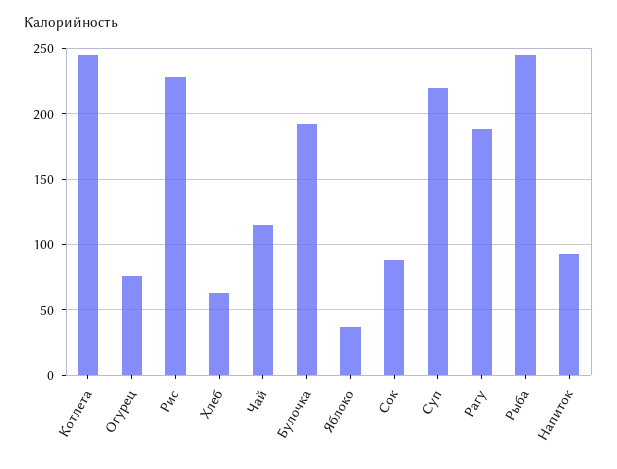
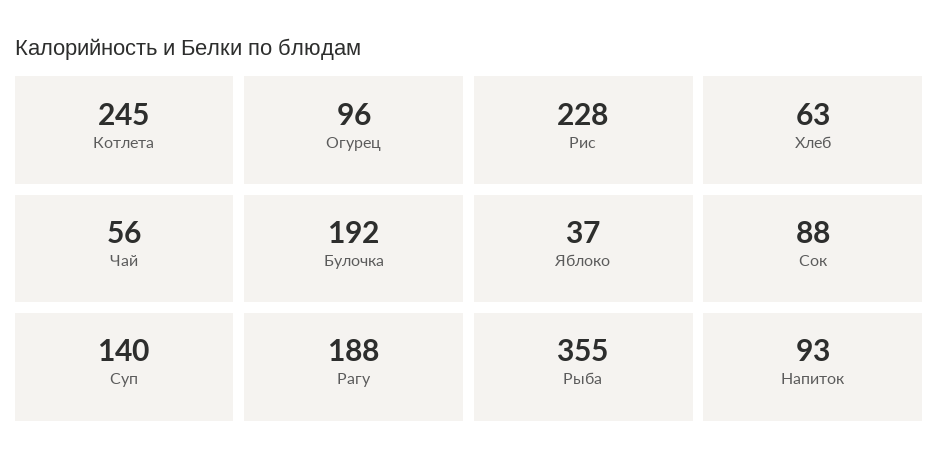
Огурец: 75 -> 96
Чай: 115 -> 56
Суп: 220 -> 140
Рыба: 245 -> 355

